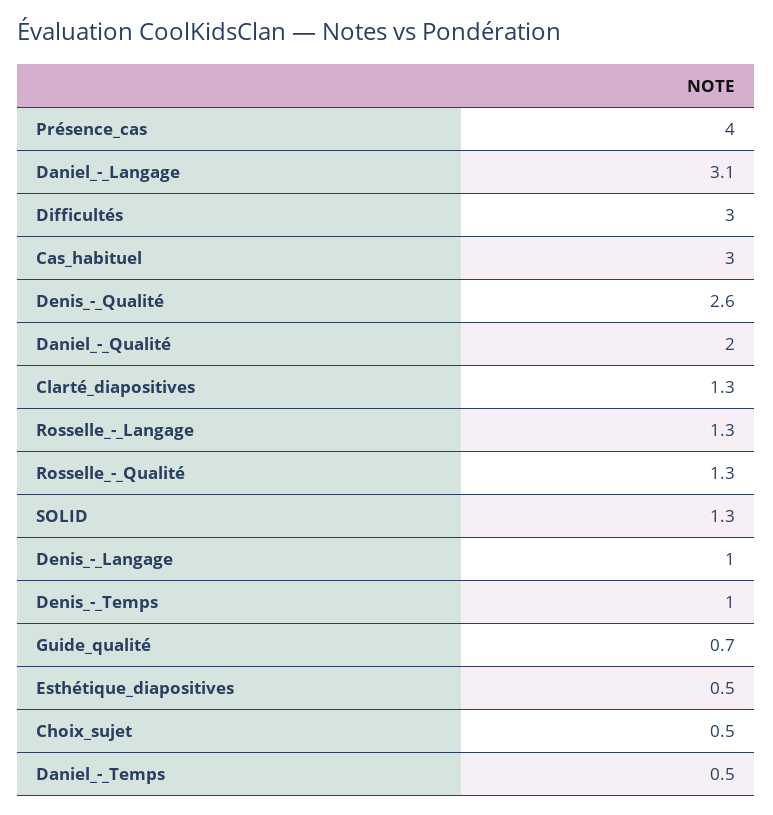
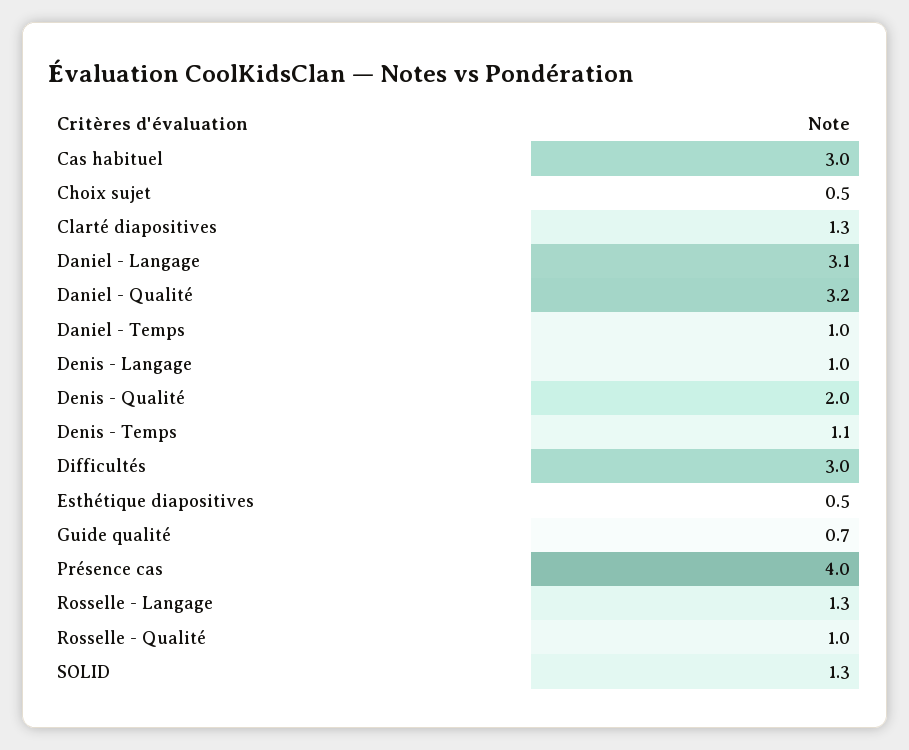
Denis_-_Qualité: 2.6 -> 2
Daniel_-_Qualité: 2 -> 3.2
Rosselle_-_Qualité: 1.3 -> 1
Denis_-_Temps: 1 -> 1.1
Daniel_-_Temps: 0.5 -> 1

